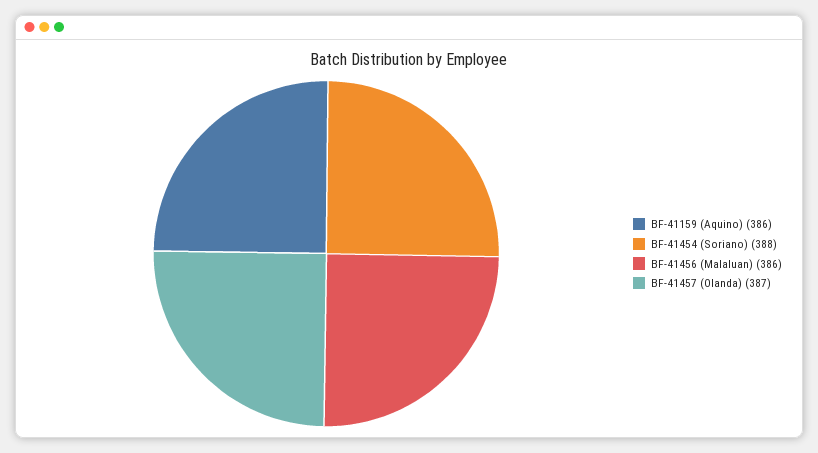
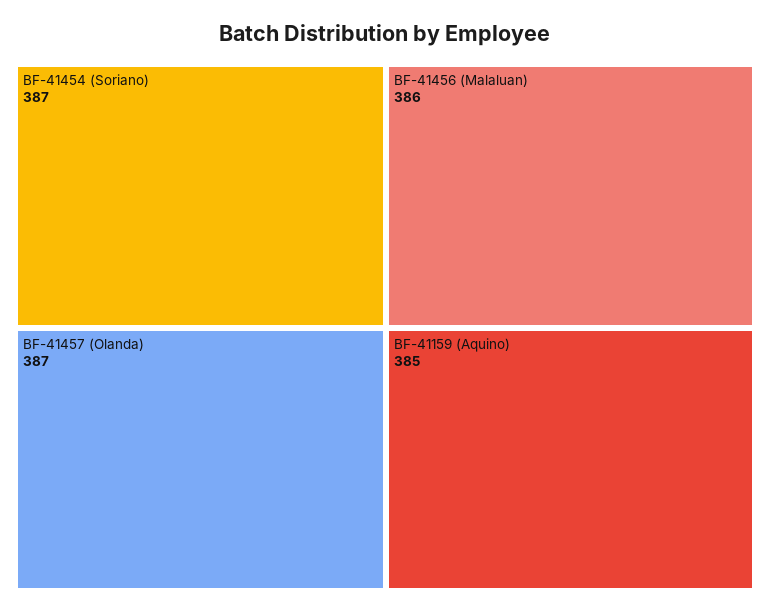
BF-41159 (Aquino): 386 -> 385
BF-41454 (Soriano): 388 -> 387

